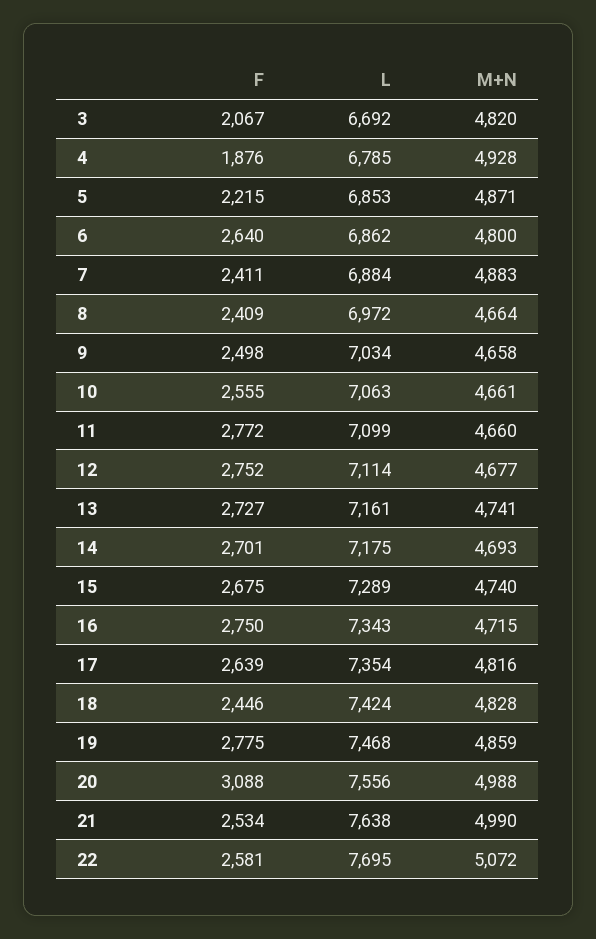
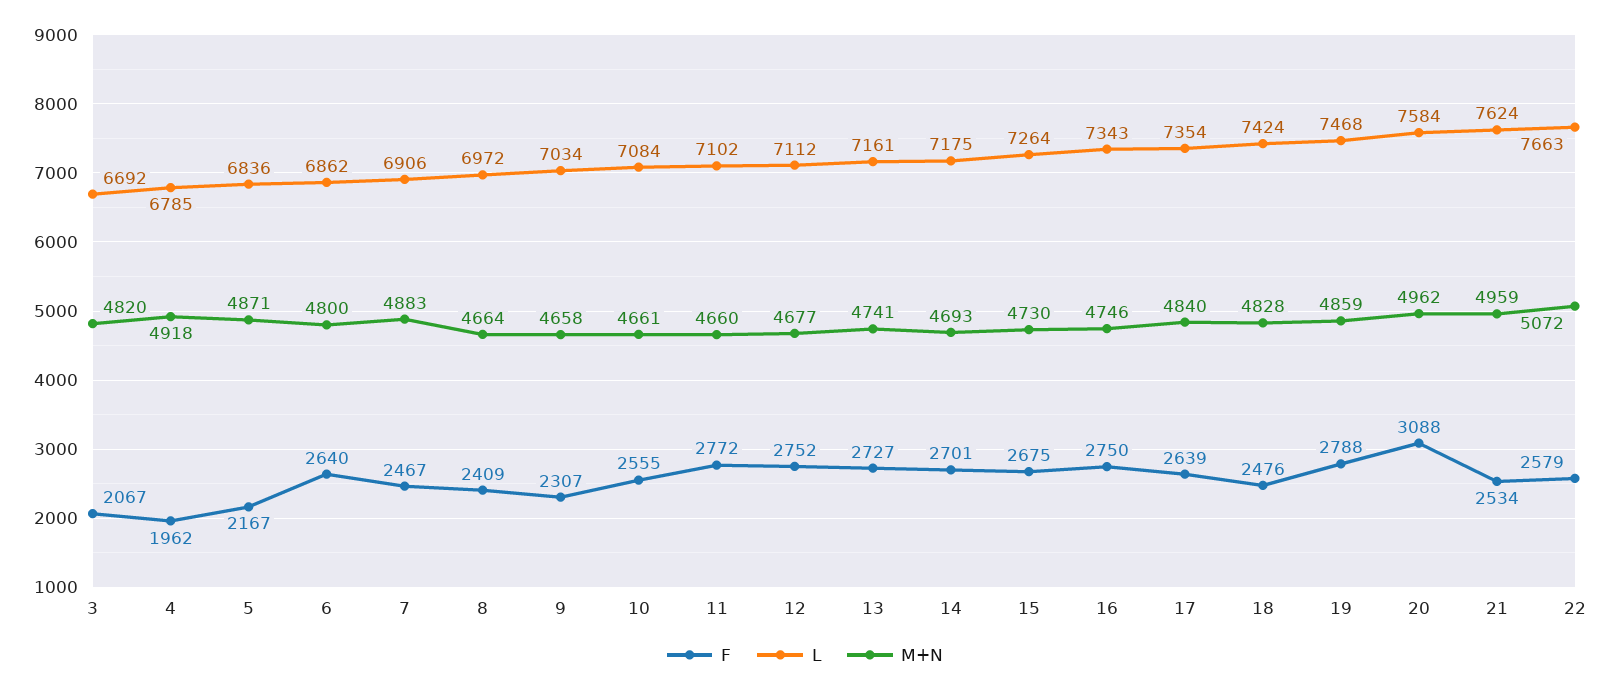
F, 4: 1876 -> 1962
M+N, 4: 4928 -> 4918
F, 5: 2215 -> 2167
L, 5: 6853 -> 6836
F, 7: 2411 -> 2467
L, 7: 6884 -> 6906
F, 9: 2498 -> 2307
L, 10: 7063 -> 7084
L, 11: 7099 -> 7102
L, 12: 7114 -> 7112
L, 15: 7289 -> 7264
M+N, 15: 4740 -> 4730
M+N, 16: 4715 -> 4746
M+N, 17: 4816 -> 4840
F, 18: 2446 -> 2476
F, 19: 2775 -> 2788
L, 20: 7556 -> 7584
M+N, 20: 4988 -> 4962
L, 21: 7638 -> 7624
M+N, 21: 4990 -> 4959
F, 22: 2581 -> 2579
L, 22: 7695 -> 7663

